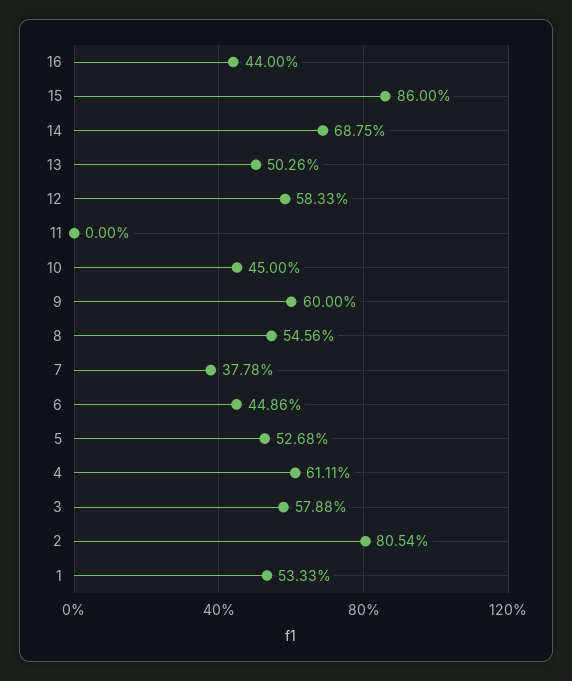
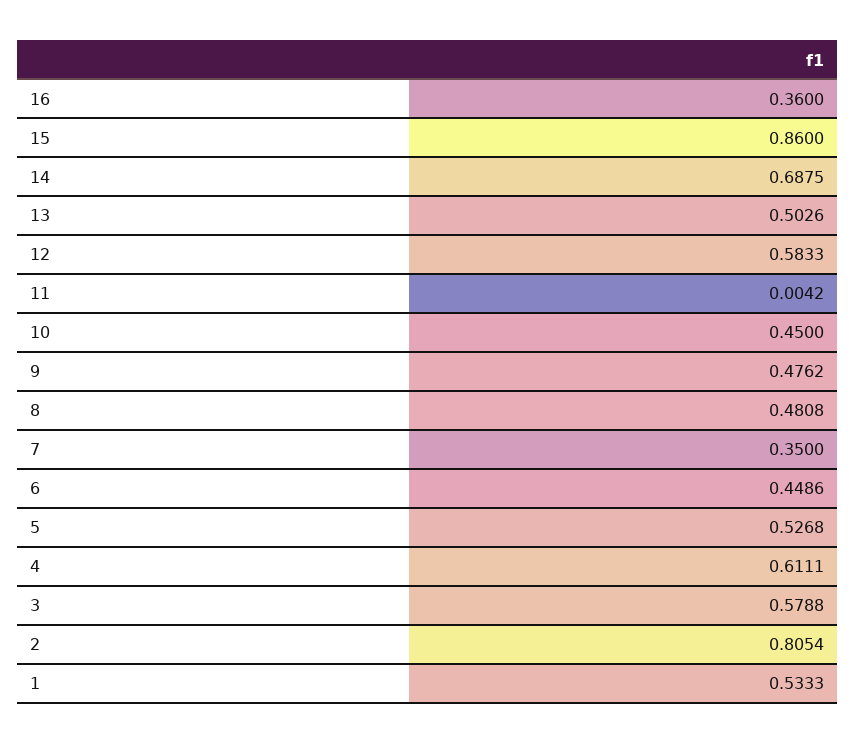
16: 0.44 -> 0.36
11: 0 -> 0.0042
9: 0.6 -> 0.4762
8: 0.5456 -> 0.4808
7: 0.3778 -> 0.35

